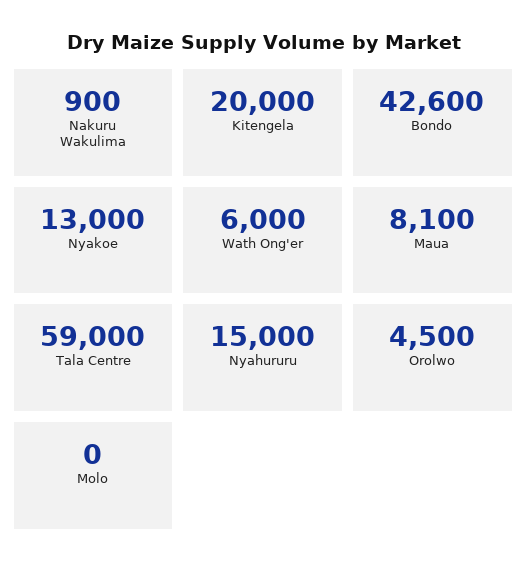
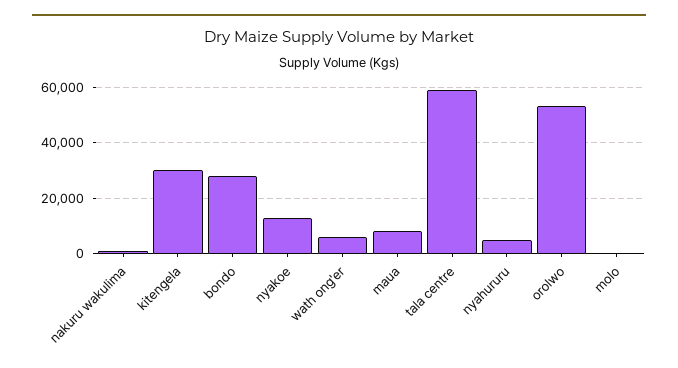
Kitengela: 20000 -> 30000
Bondo: 42600 -> 27500
Nyahururu: 15000 -> 5000
Orolwo: 4500 -> 52500

